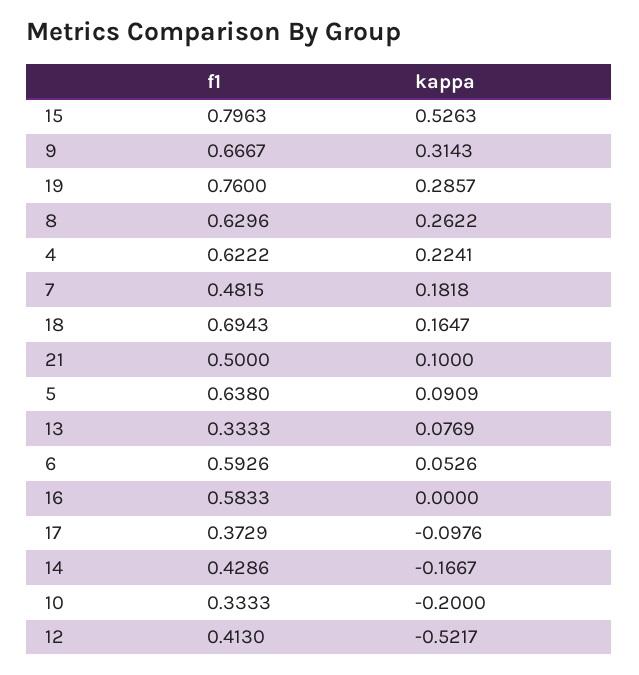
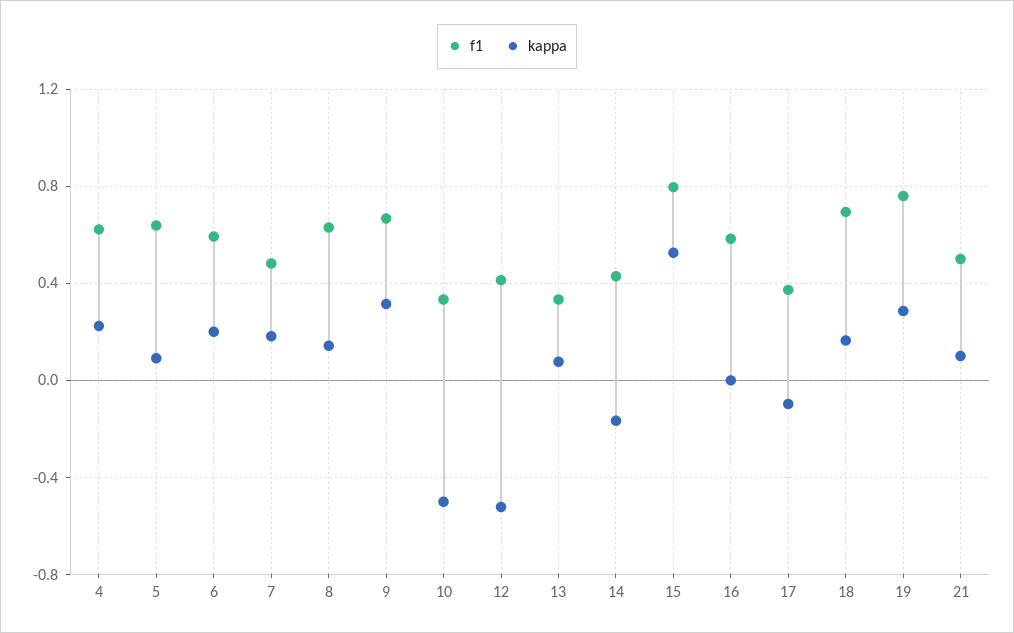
kappa, 8: 0.2622 -> 0.15
kappa, 6: 0.0526 -> 0.2
kappa, 10: -0.2 -> -0.5

